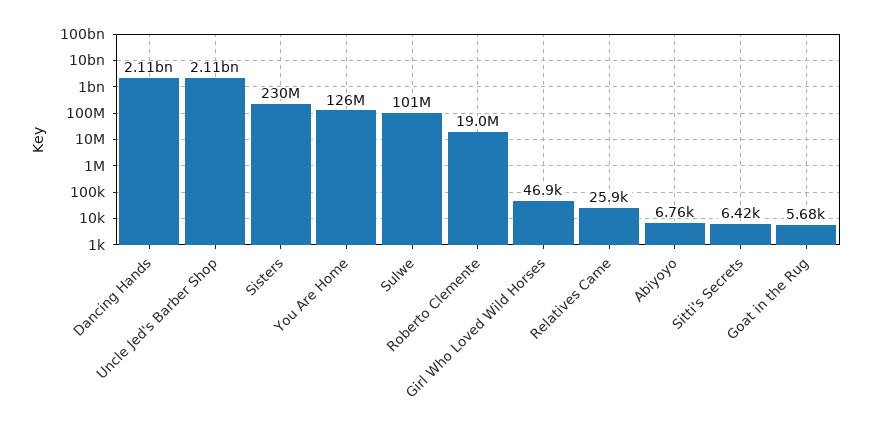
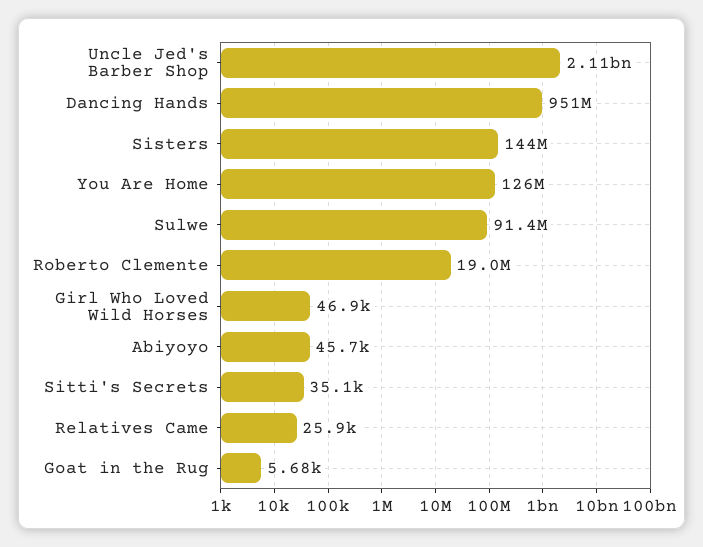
Dancing Hands: 2110000000 -> 951000000
Sisters: 230000000 -> 144000000
Sulwe: 101000000 -> 91400000
Abiyoyo: 6760 -> 45700
Sitti's Secrets: 6420 -> 35100

